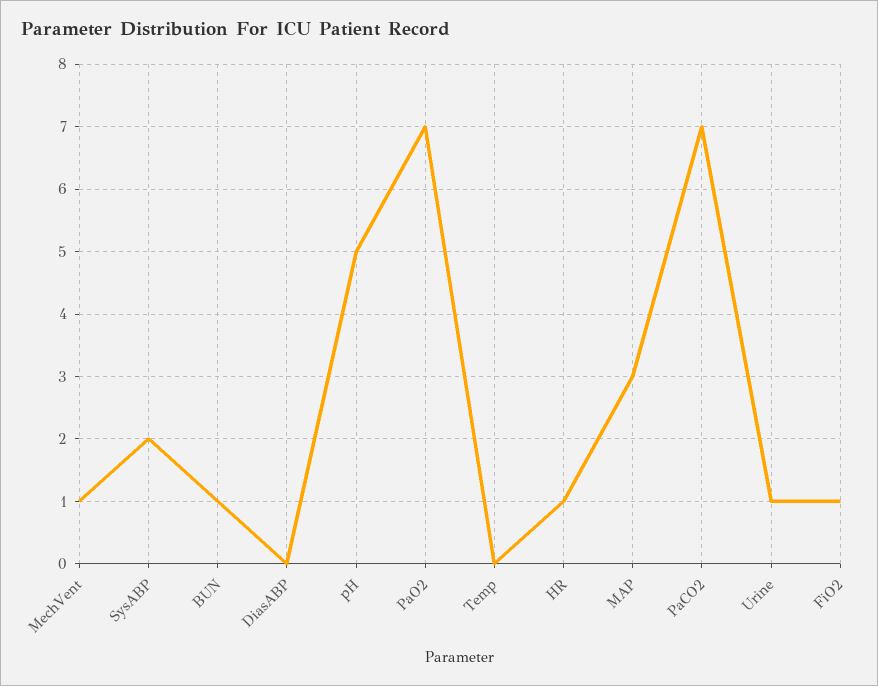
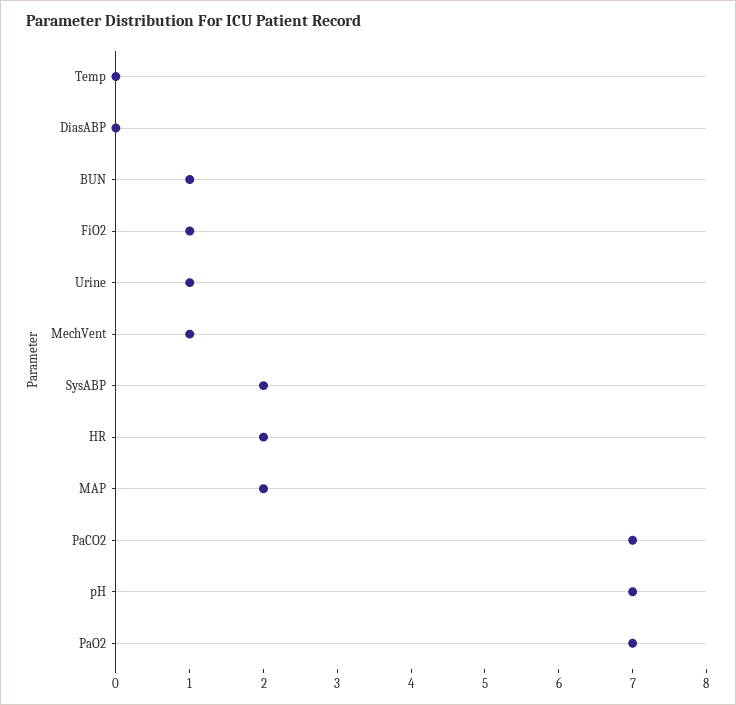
pH: 5 -> 7
HR: 1 -> 2
MAP: 3 -> 2

